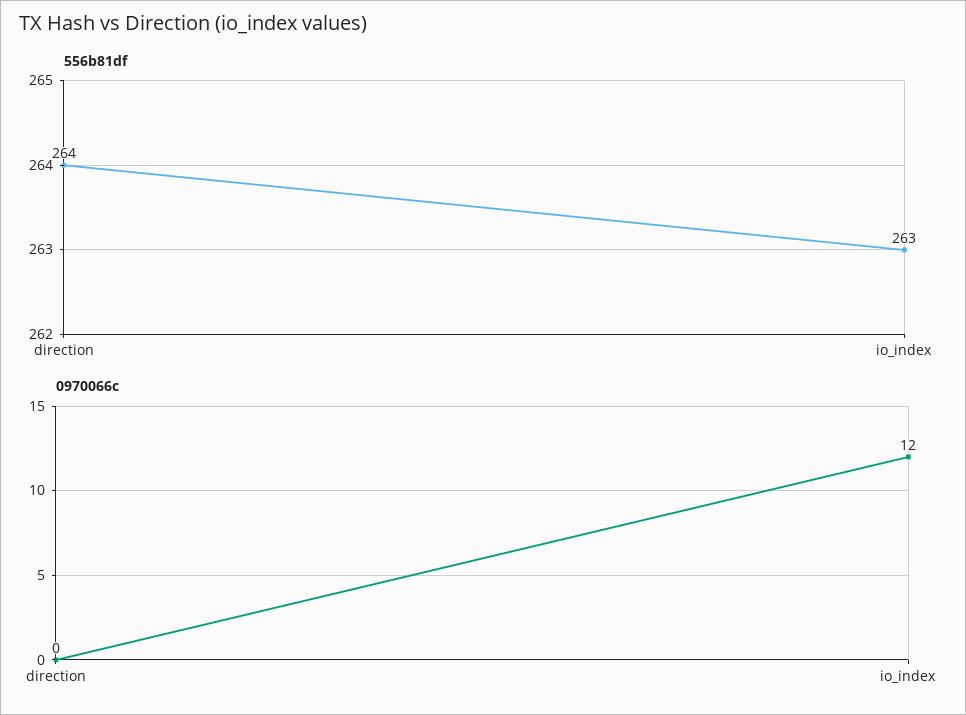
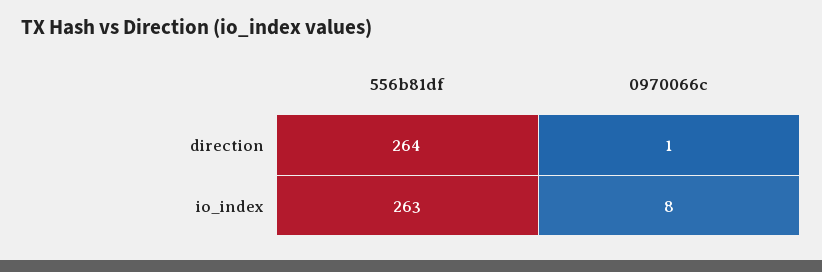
0970066c, direction: 0 -> 1
0970066c, io_index: 12 -> 8

